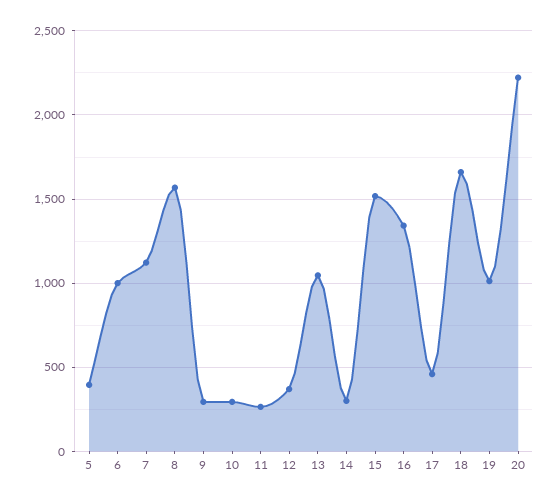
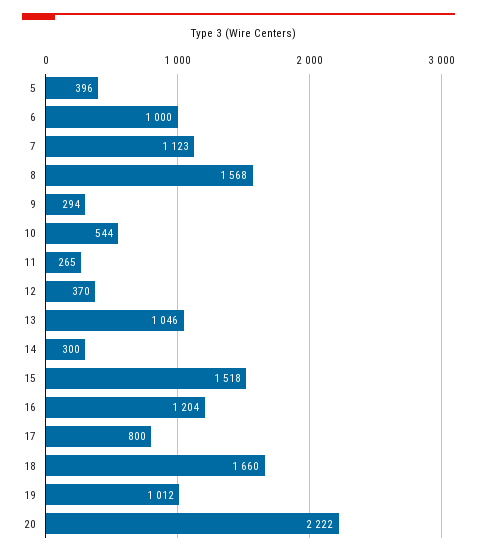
10: 300 -> 544
16: 1350 -> 1204
17: 450 -> 800

